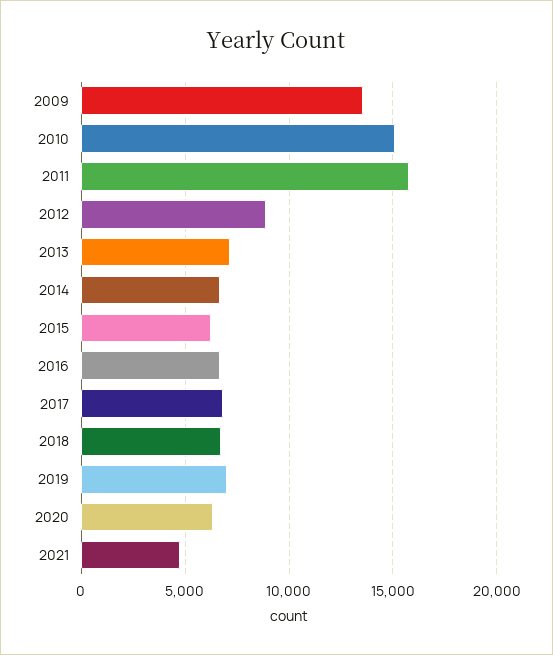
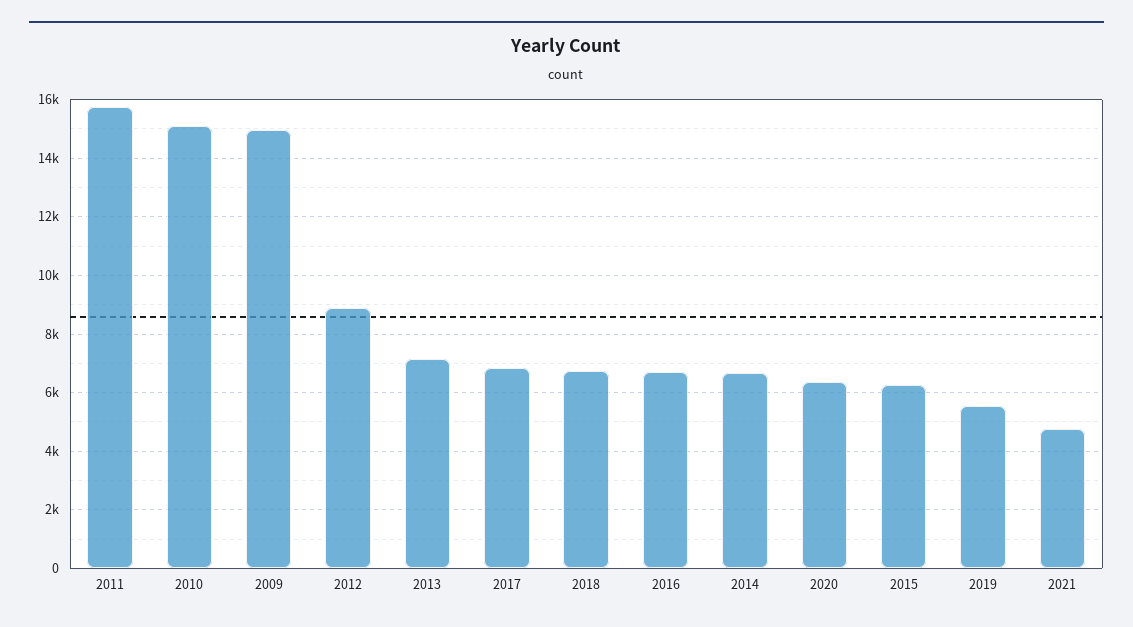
2009: 13500 -> 15000
2019: 7000 -> 5500

